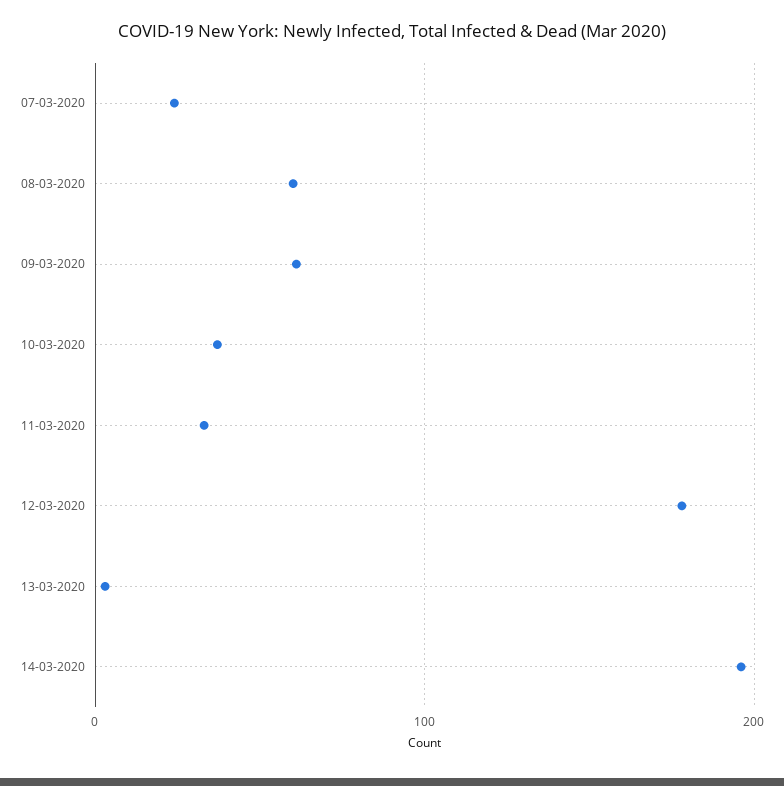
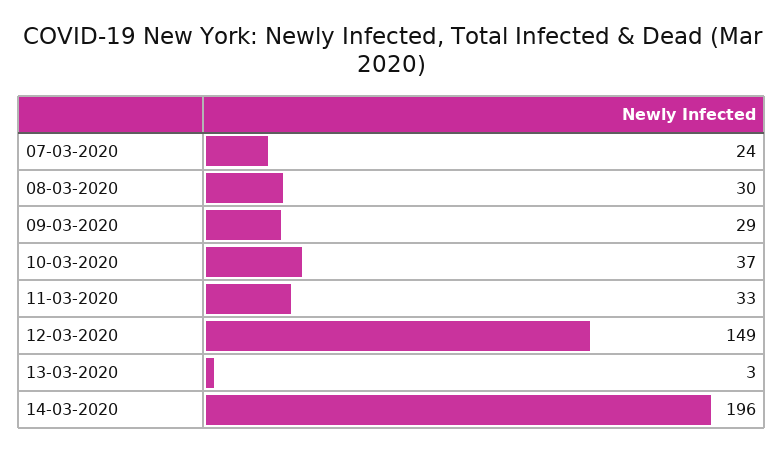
08-03-2020: 60 -> 30
09-03-2020: 60 -> 29
12-03-2020: 180 -> 149

